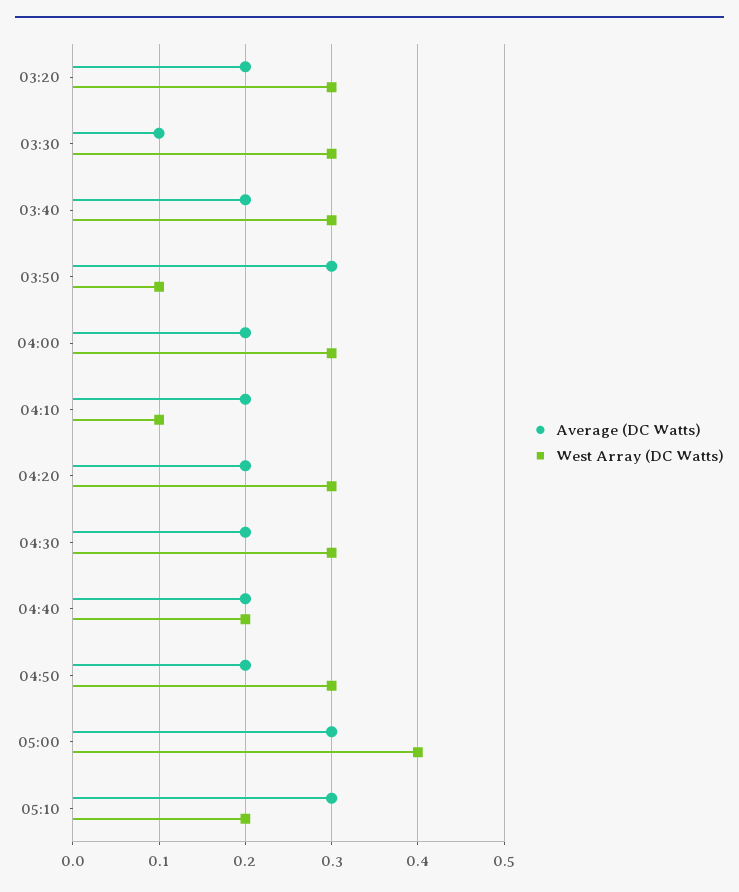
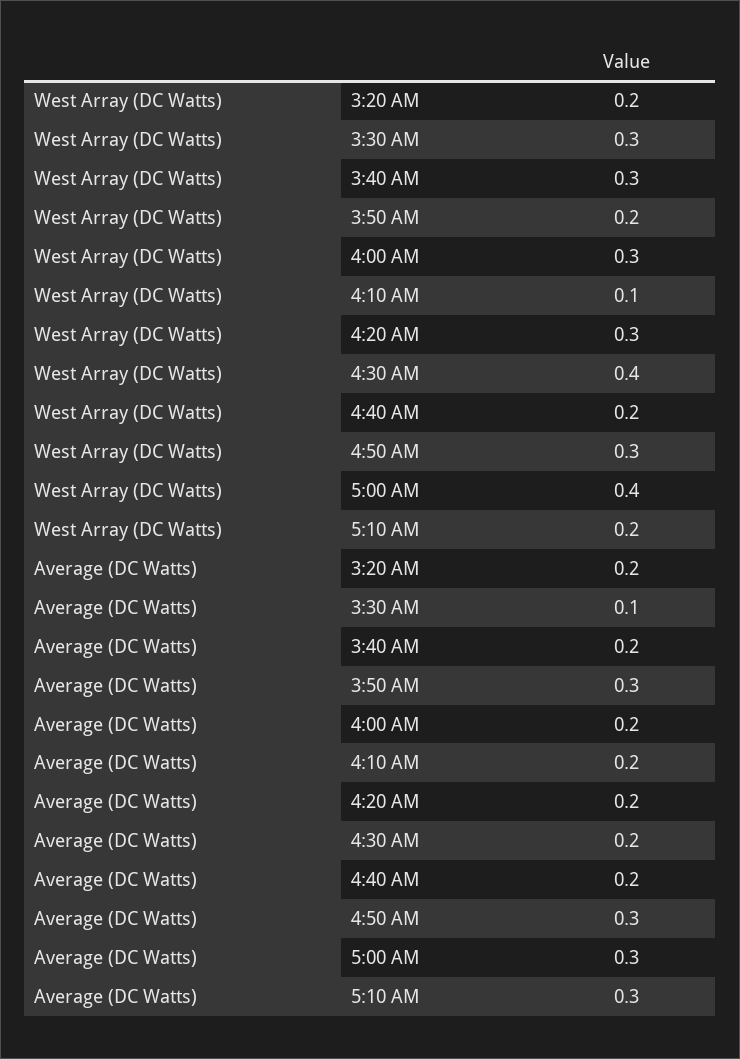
West Array (DC Watts), 03:20: 0.3 -> 0.2
West Array (DC Watts), 03:50: 0.1 -> 0.2
West Array (DC Watts), 04:30: 0.3 -> 0.4
Average (DC Watts), 04:50: 0.2 -> 0.3

